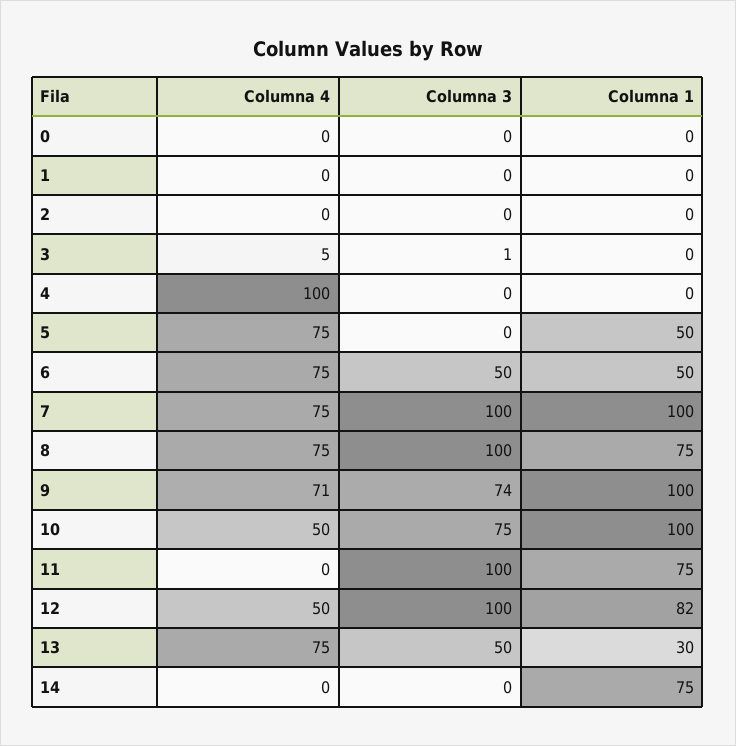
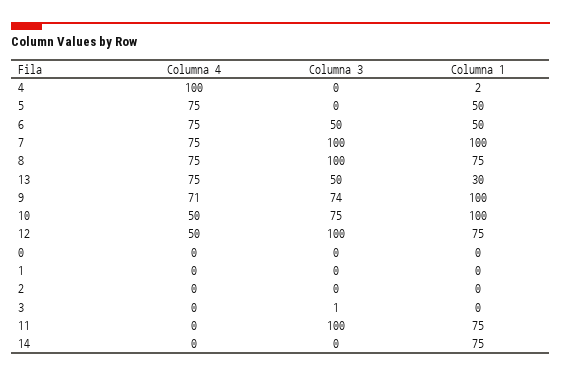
Columna 4, 3: 5 -> 0
Columna 1, 4: 0 -> 2
Columna 1, 12: 82 -> 75

